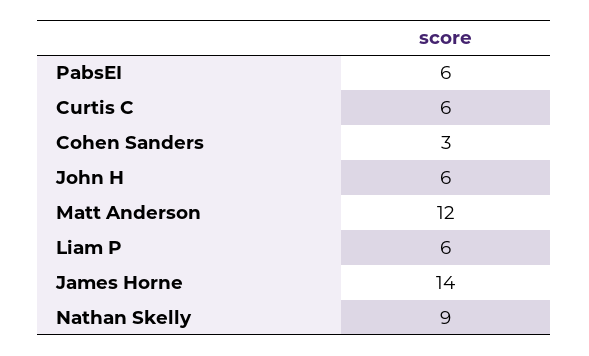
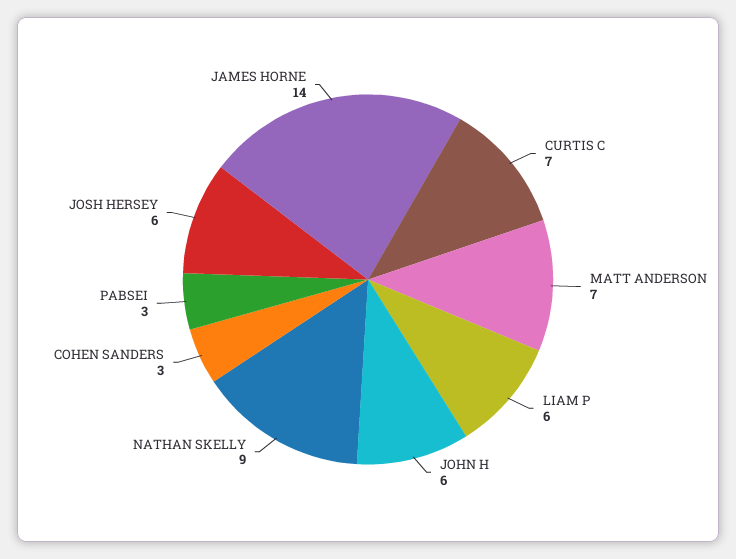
PabsEI: 6 -> 3
Curtis C: 6 -> 7
Matt Anderson: 12 -> 7
JOSH HERSEY: none -> 6

